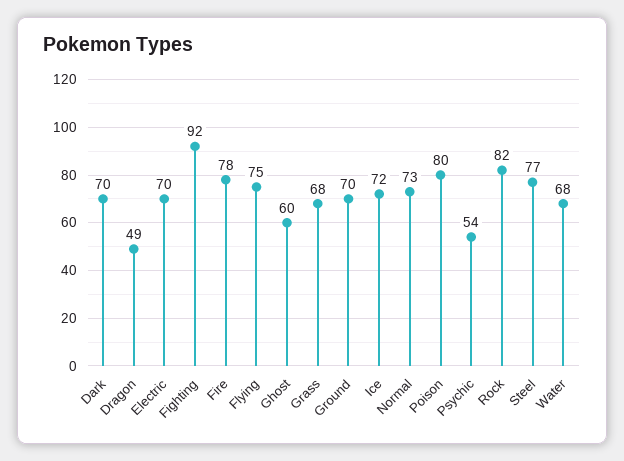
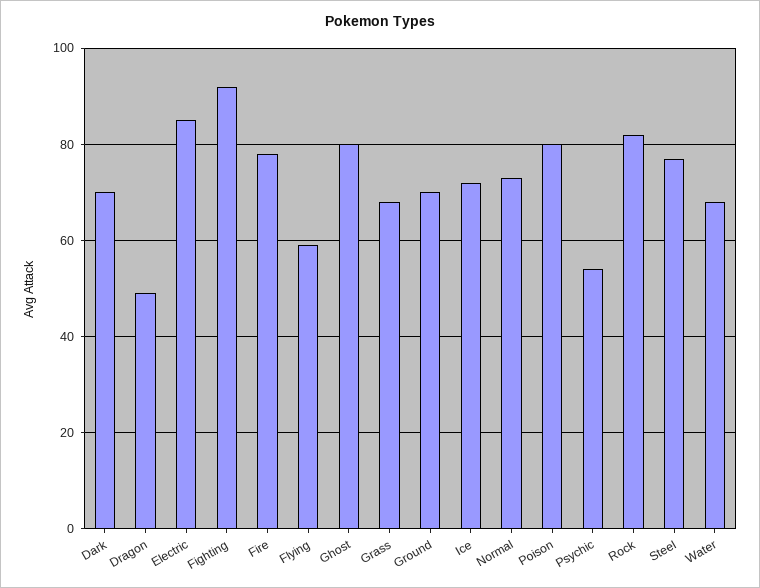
Electric: 70 -> 85
Flying: 75 -> 60
Ghost: 60 -> 80

